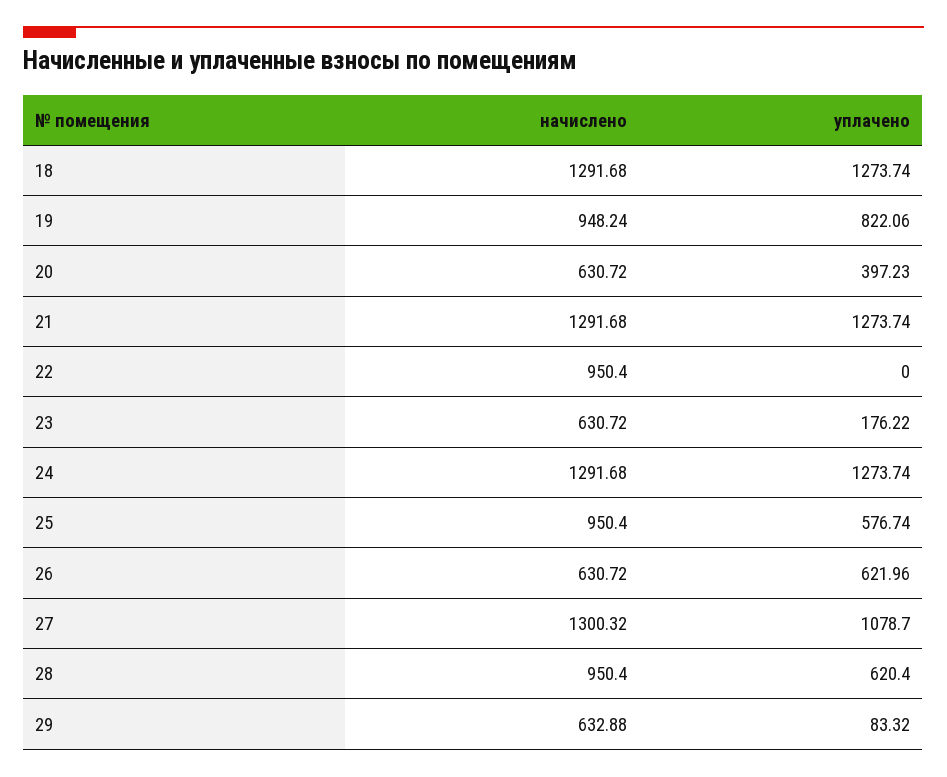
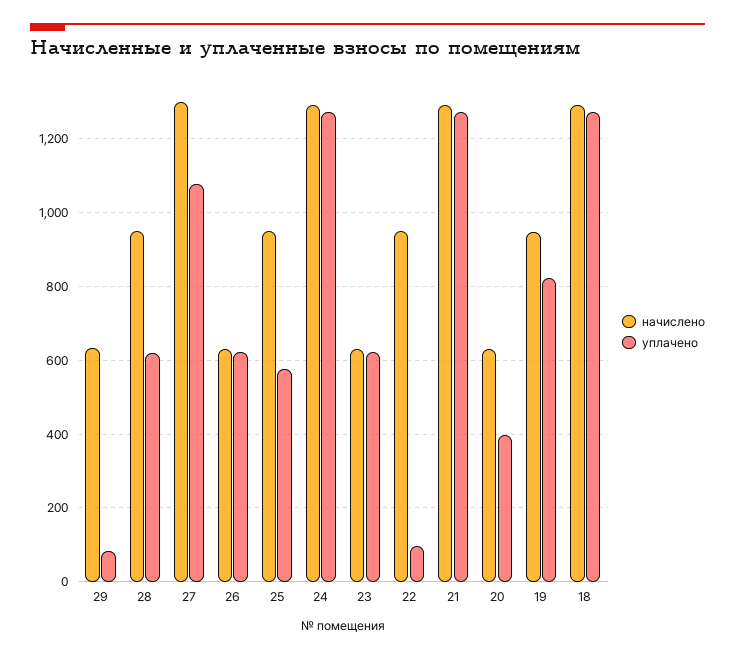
уплачено, 22: 0 -> 100
уплачено, 23: 176.22 -> 620

